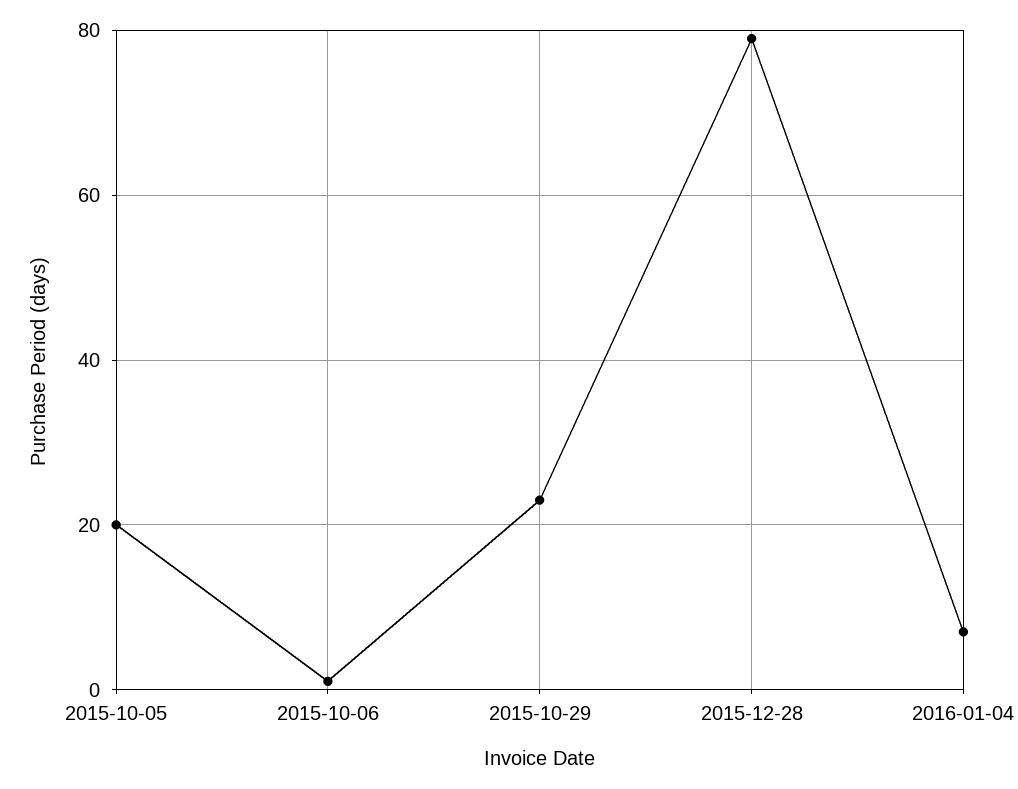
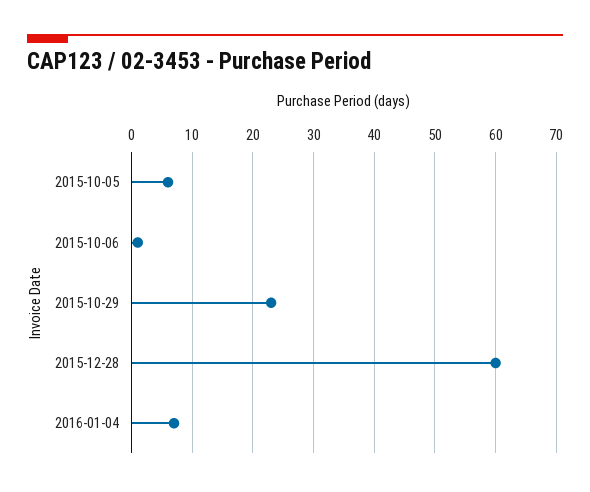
2015-10-05: 20 -> 6
2015-12-28: 80 -> 60

